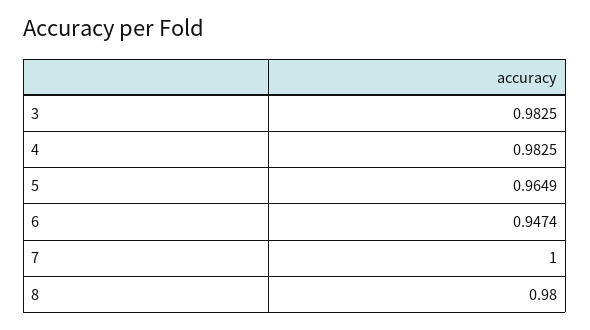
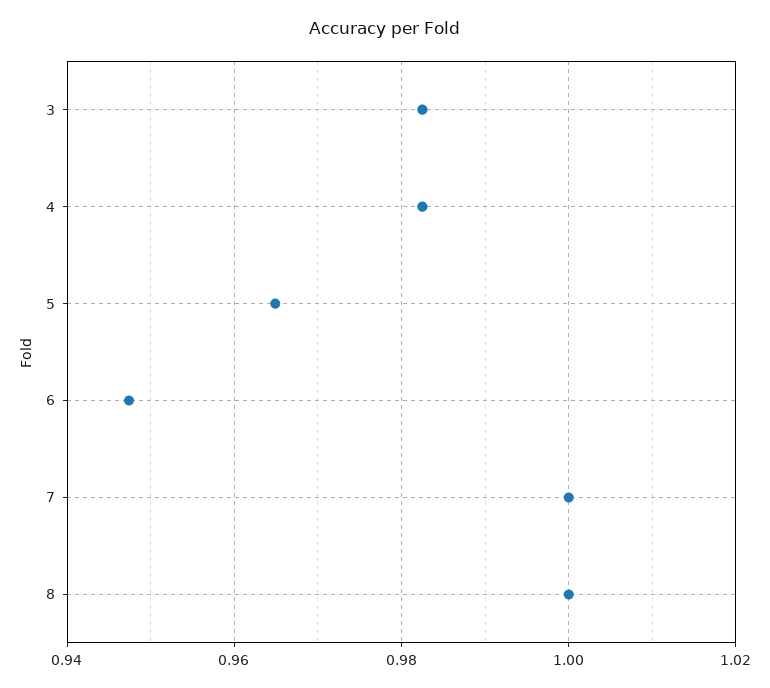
8: 0.98 -> 1

